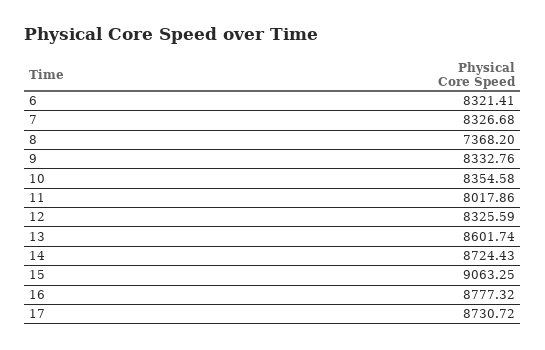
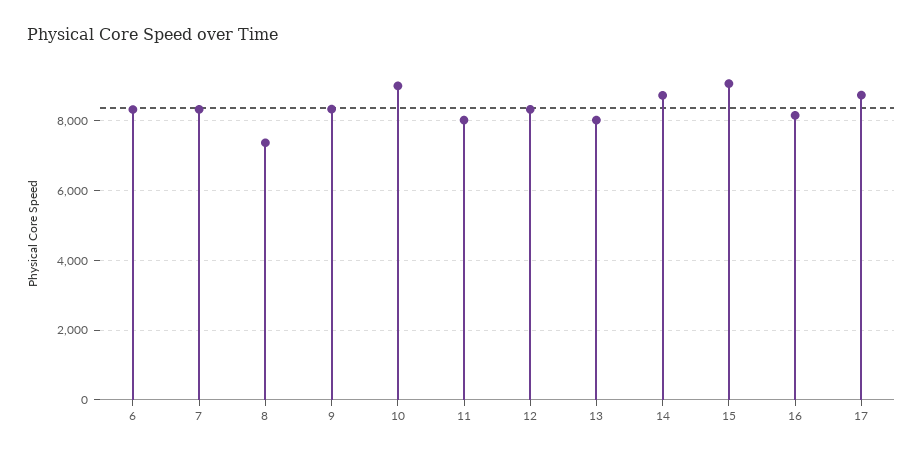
10: 8354.58 -> 9000
13: 8601.74 -> 8000
16: 8777.32 -> 8200

